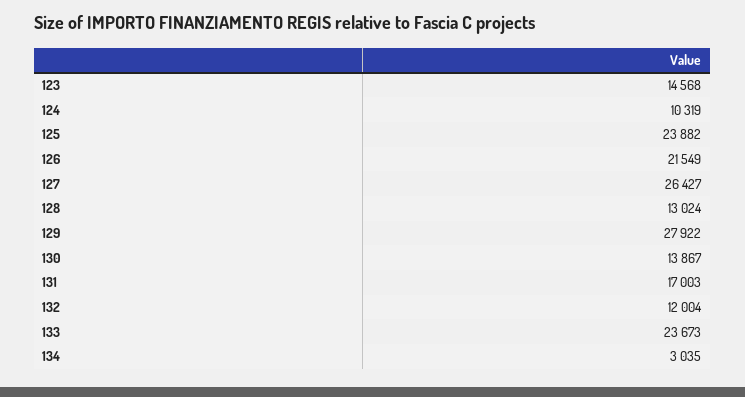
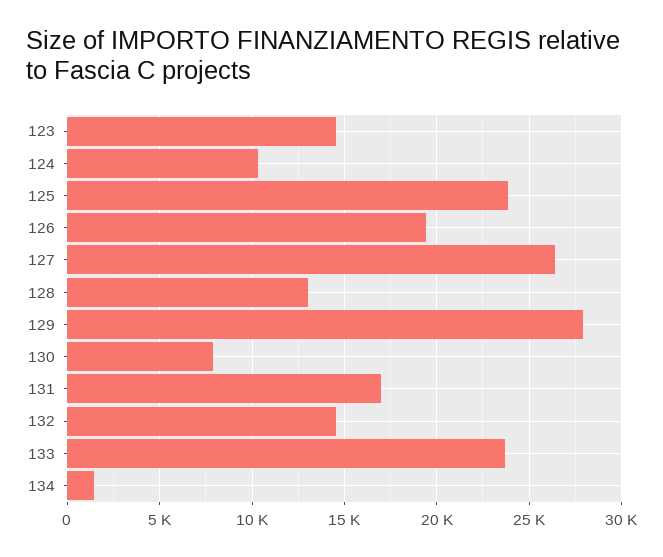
126: 21549 -> 19500
130: 13867 -> 8000
132: 12004 -> 14500
134: 3035 -> 1500

